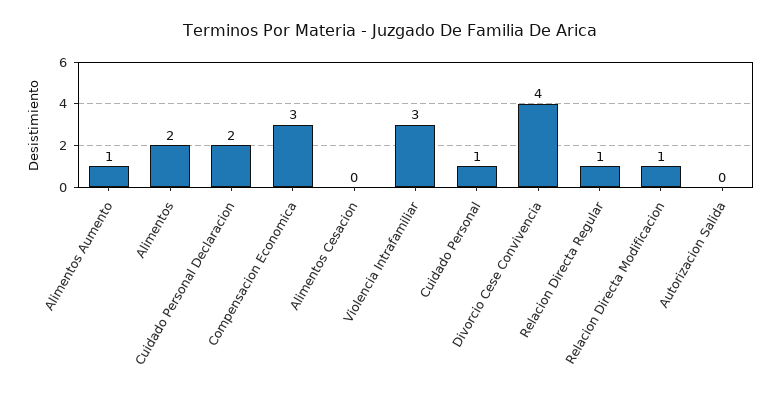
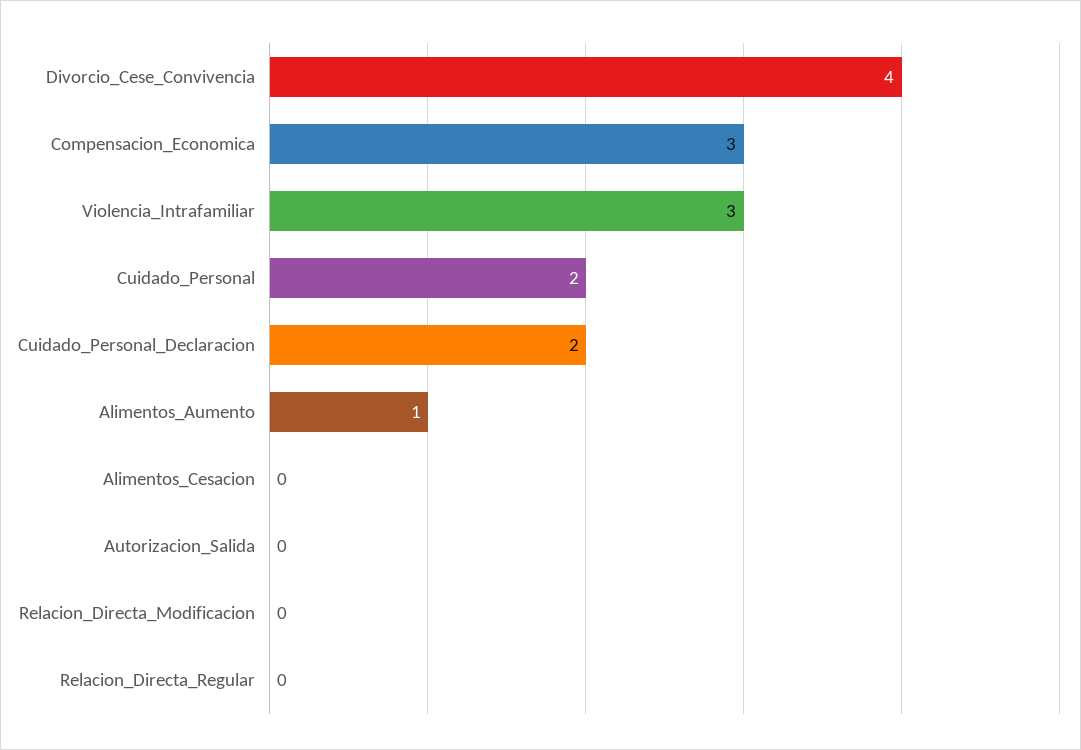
Alimentos: 2 -> none
Cuidado Personal: 1 -> 2
Relacion Directa Regular: 1 -> 0
Relacion Directa Modificacion: 1 -> 0

